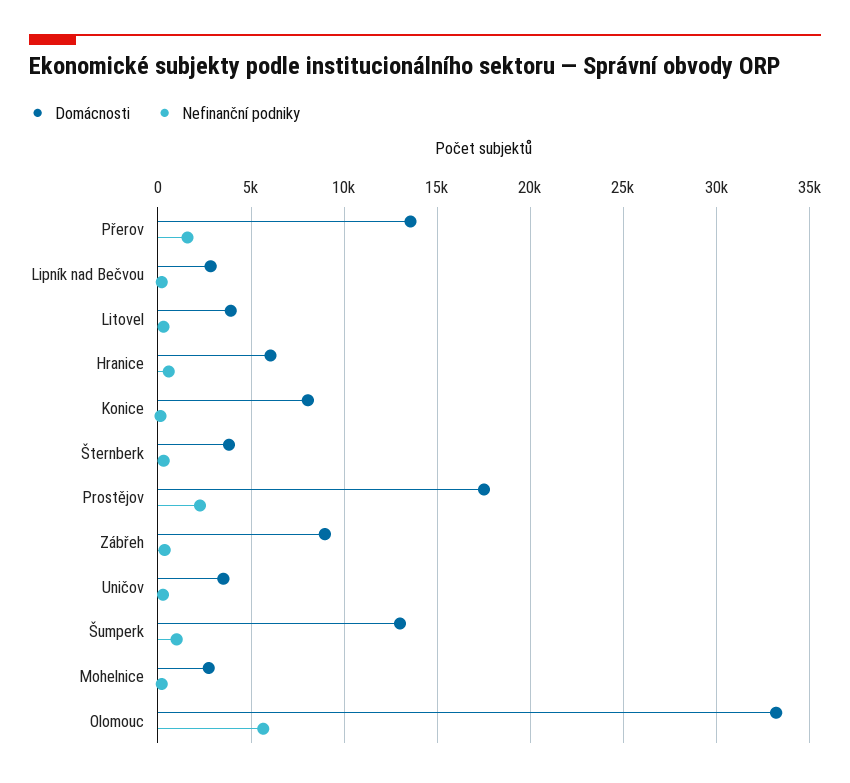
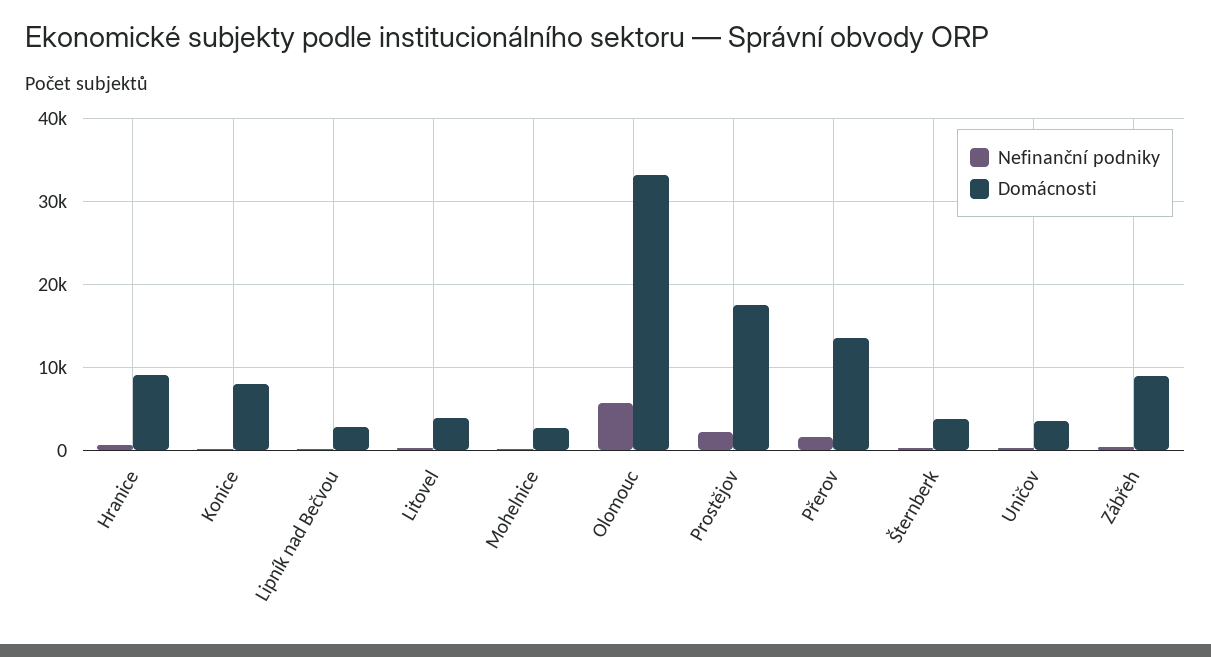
Domácnosti, Hranice: 6000 -> 9000
Domácnosti, Šumperk: 13000 -> none
Nefinanční podniky, Šumperk: 1000 -> none

